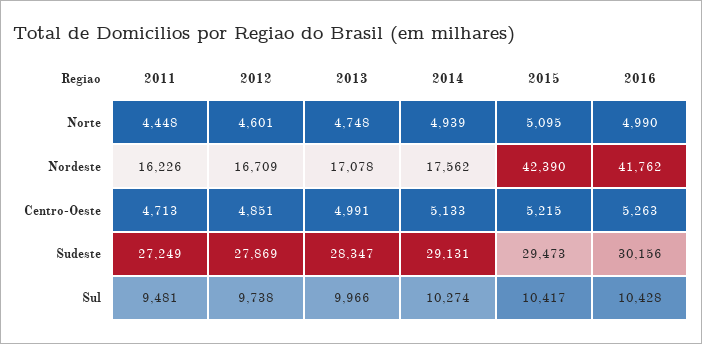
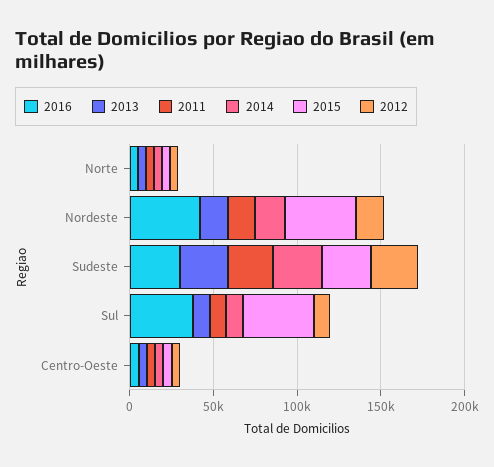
2015, Sul: 10417 -> 40000
2016, Sul: 10428 -> 40000

